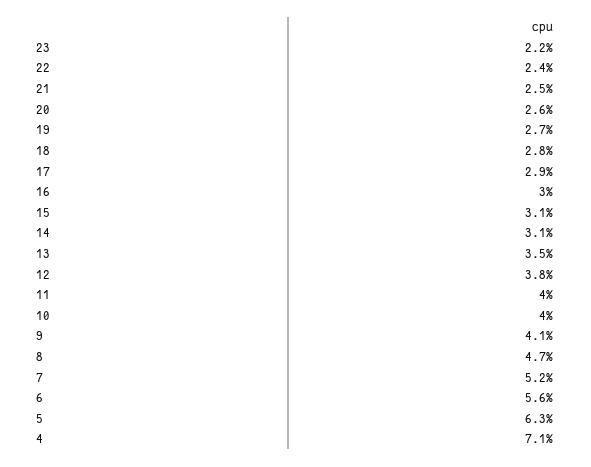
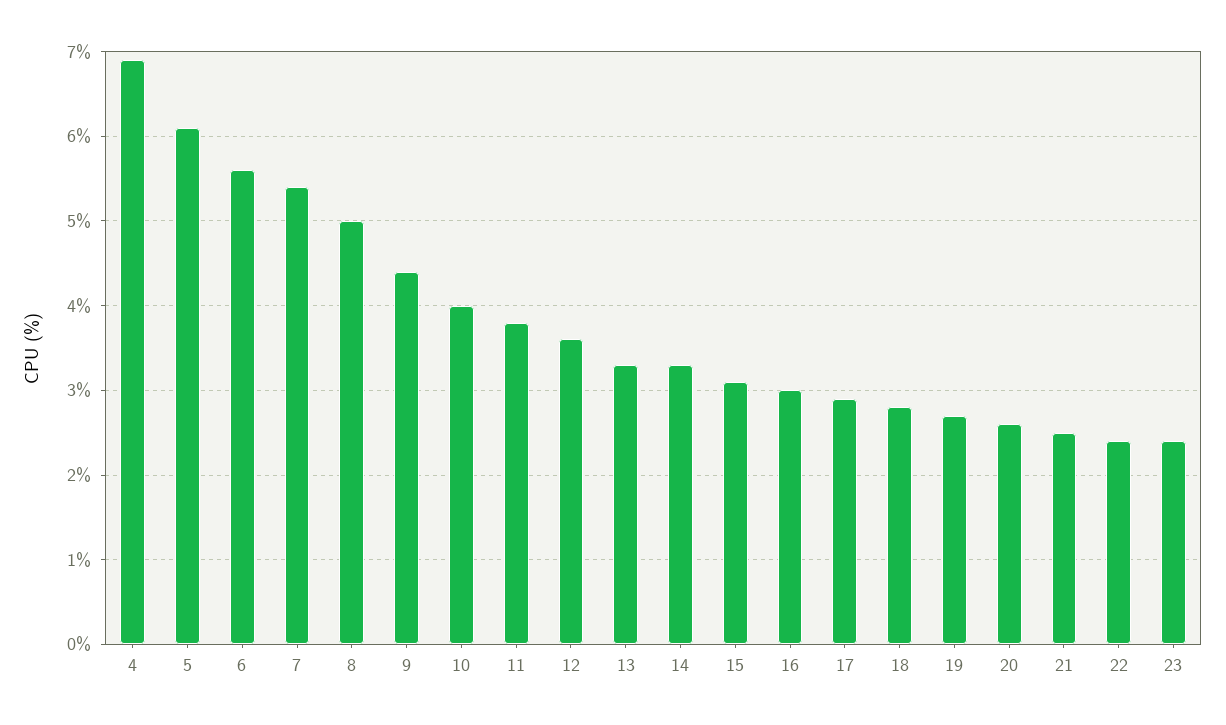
23: 2.2 -> 2.4
14: 3.1 -> 3.3
13: 3.5 -> 3.3
12: 3.8 -> 3.6
11: 4 -> 3.8
9: 4.1 -> 4.4
8: 4.7 -> 5
7: 5.2 -> 5.4
5: 6.3 -> 6.1
4: 7.1 -> 6.9

